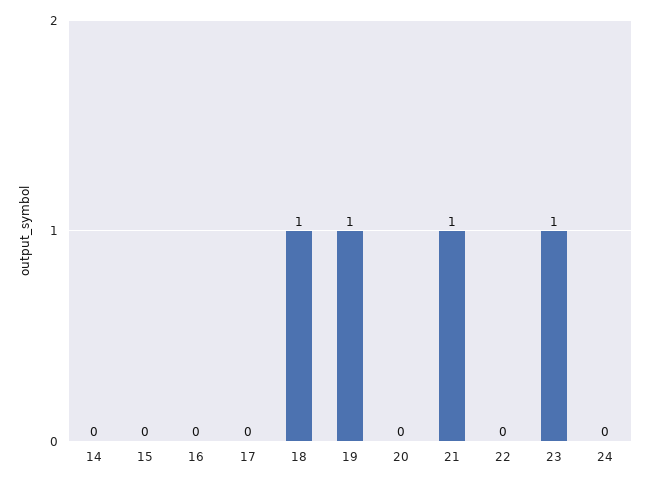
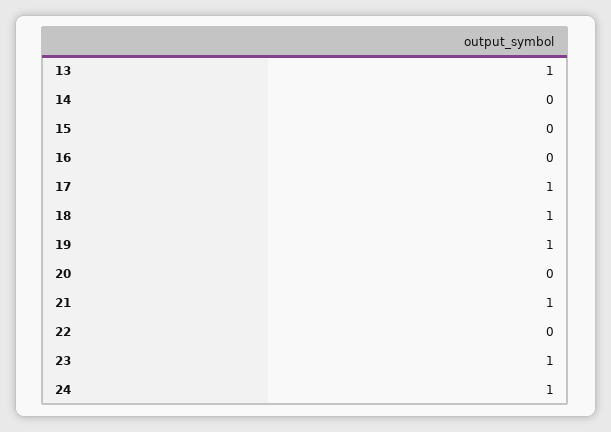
17: 0 -> 1
24: 0 -> 1
13: none -> 1

